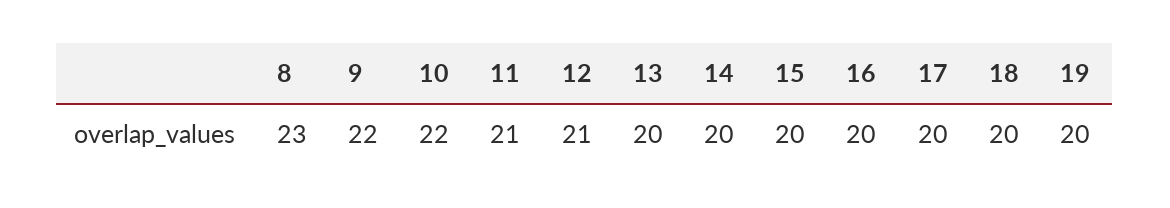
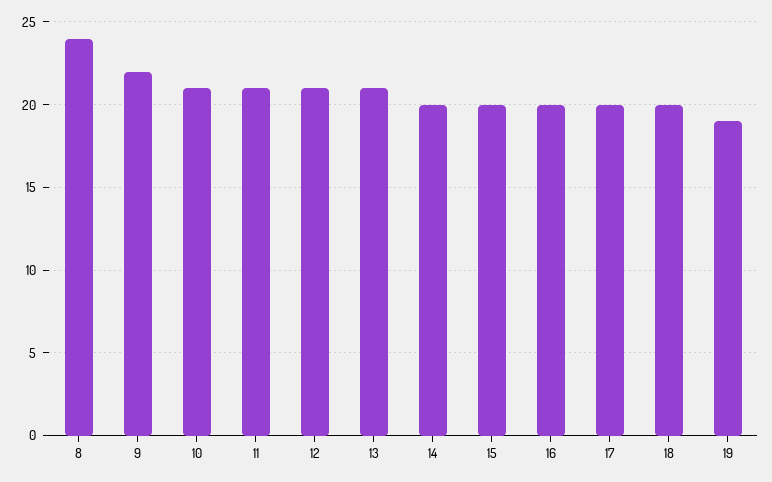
8: 23 -> 24
10: 22 -> 21
13: 20 -> 21
19: 20 -> 19

